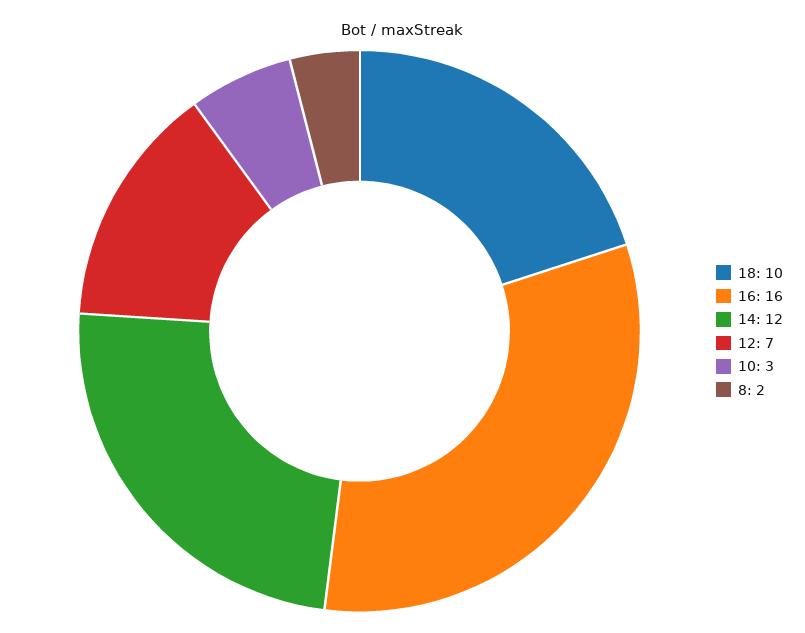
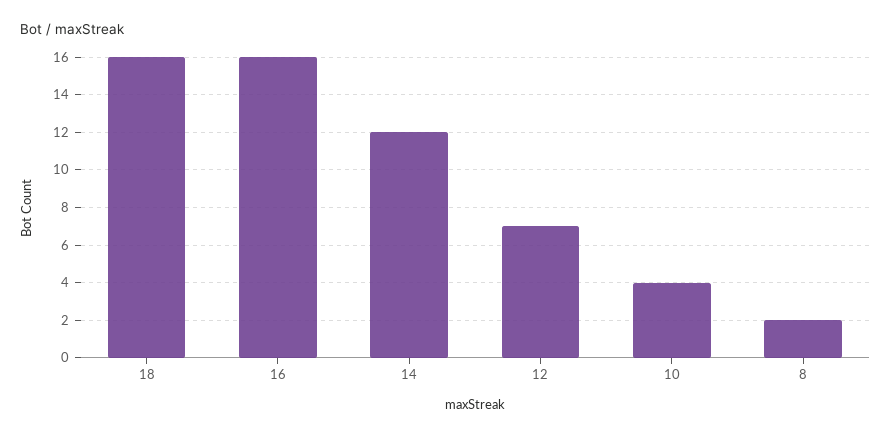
18: 10 -> 16
10: 3 -> 4

